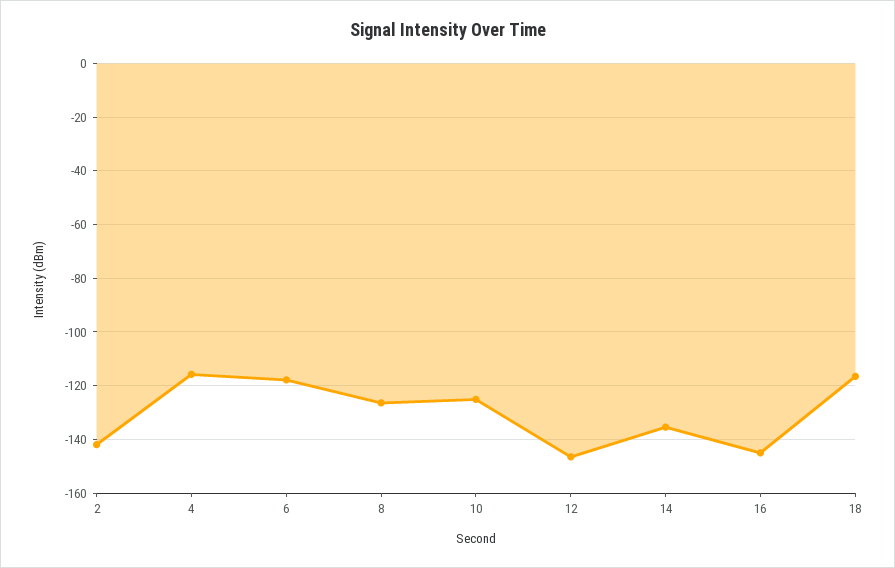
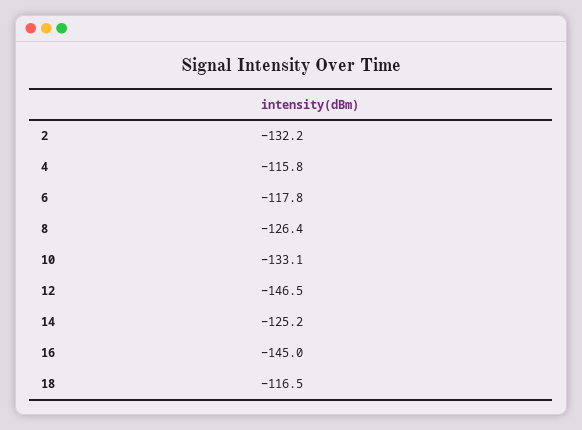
2: -142.5 -> -132.2
10: -125 -> -133.1
14: -135 -> -125.2

